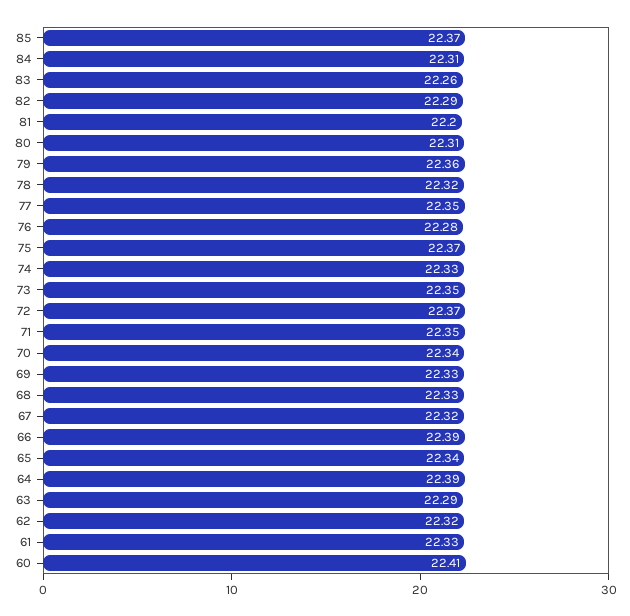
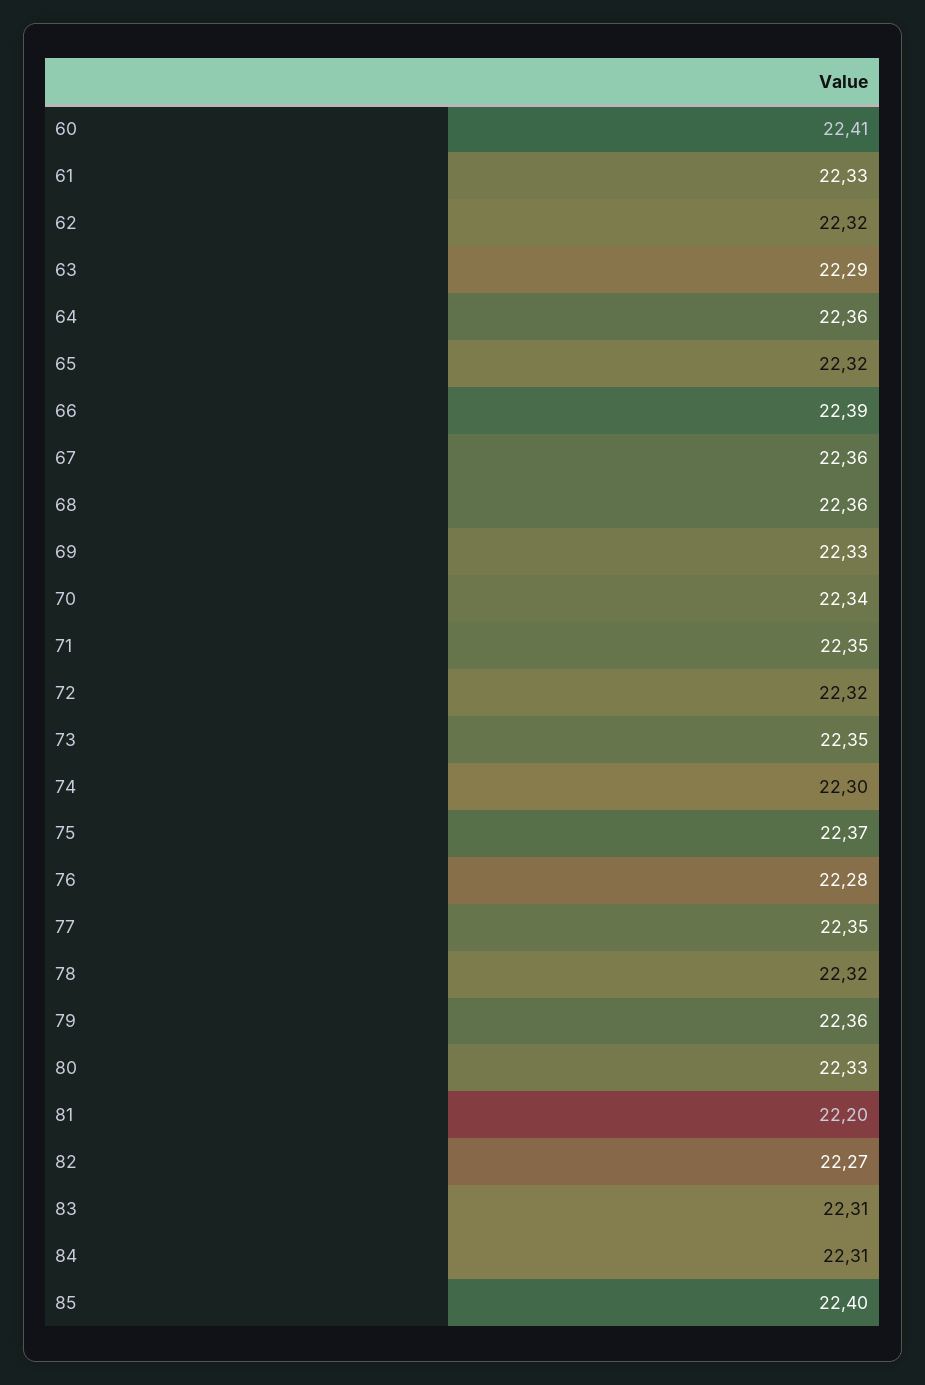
85: 22.37 -> 22.4
83: 22.26 -> 22.31
82: 22.29 -> 22.27
80: 22.31 -> 22.33
74: 22.33 -> 22.3
72: 22.37 -> 22.32
68: 22.33 -> 22.36
67: 22.32 -> 22.36
65: 22.34 -> 22.32
64: 22.39 -> 22.36

